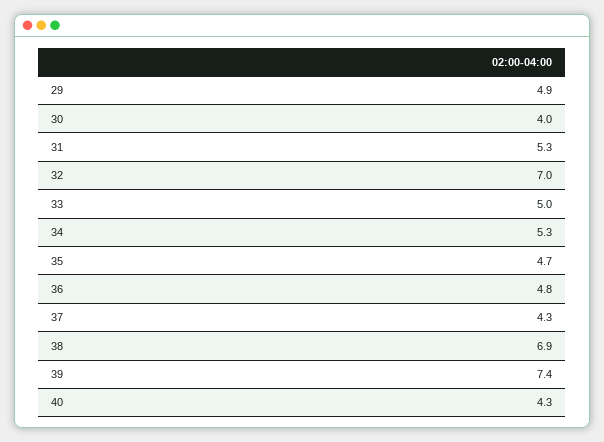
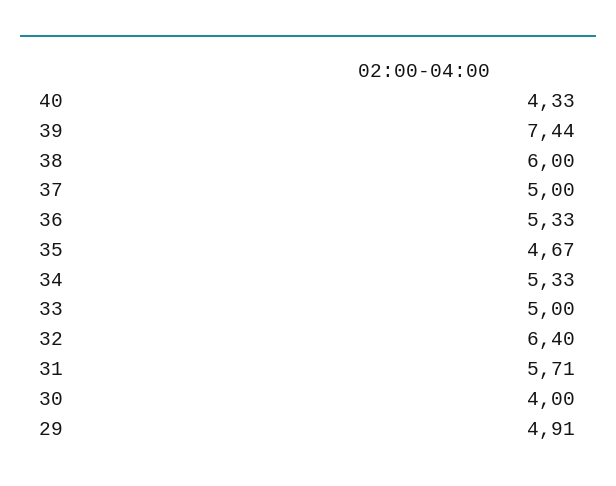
31: 5.3 -> 5.71
32: 7 -> 6.4
36: 4.8 -> 5.33
37: 4.3 -> 5
38: 6.9 -> 6

